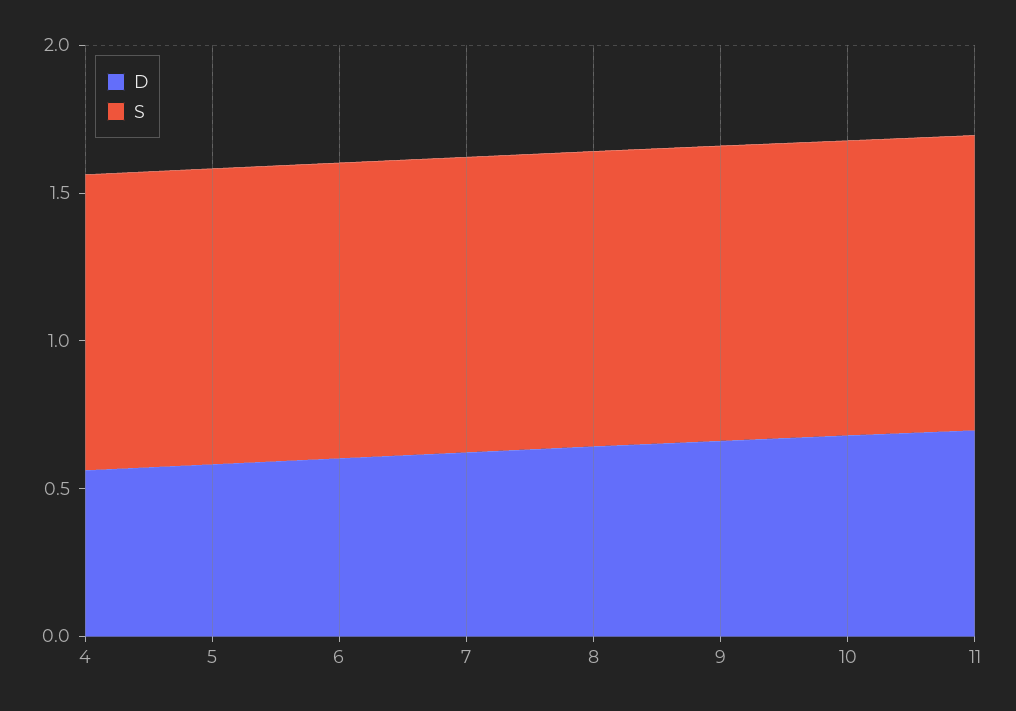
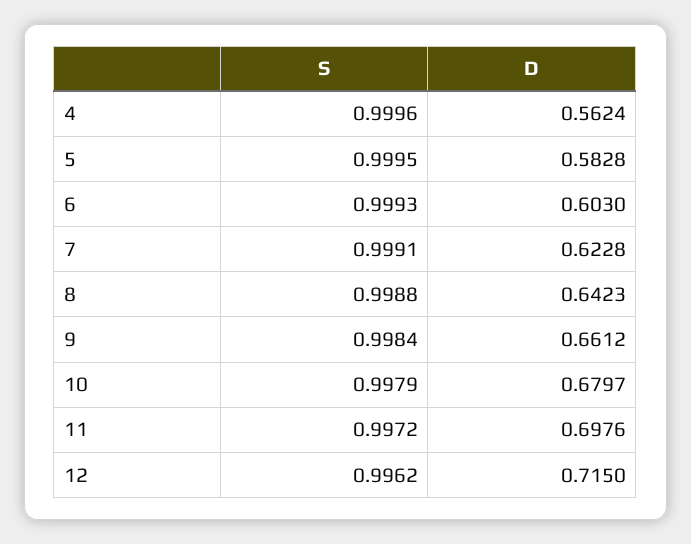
S, 12: none -> 0.9962
D, 12: none -> 0.715

